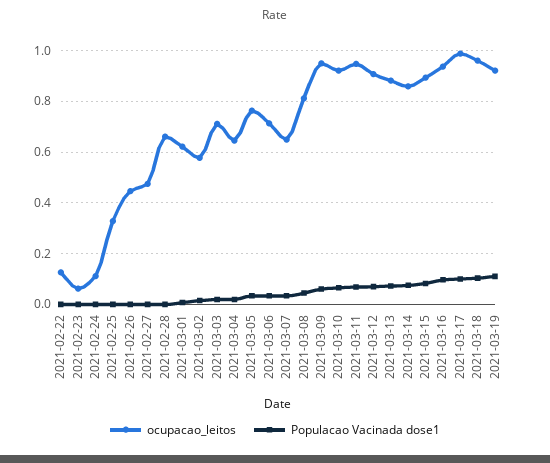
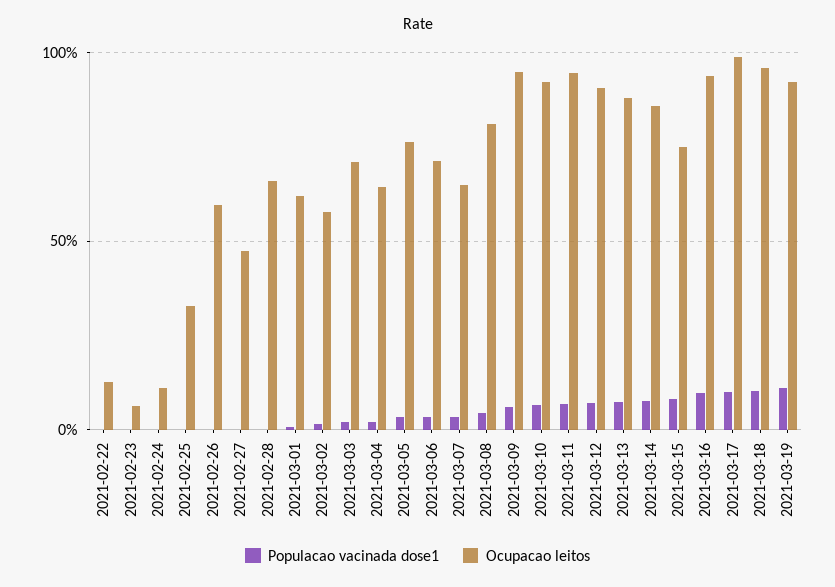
ocupacao_leitos, 2021-02-26: 0.45 -> 0.6
ocupacao_leitos, 2021-03-15: 0.9 -> 0.75

